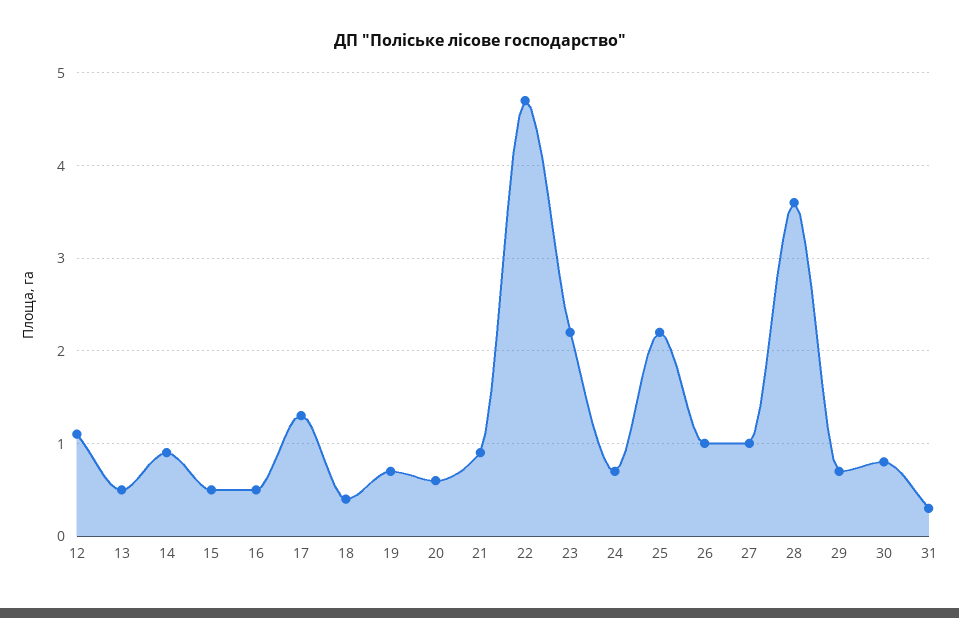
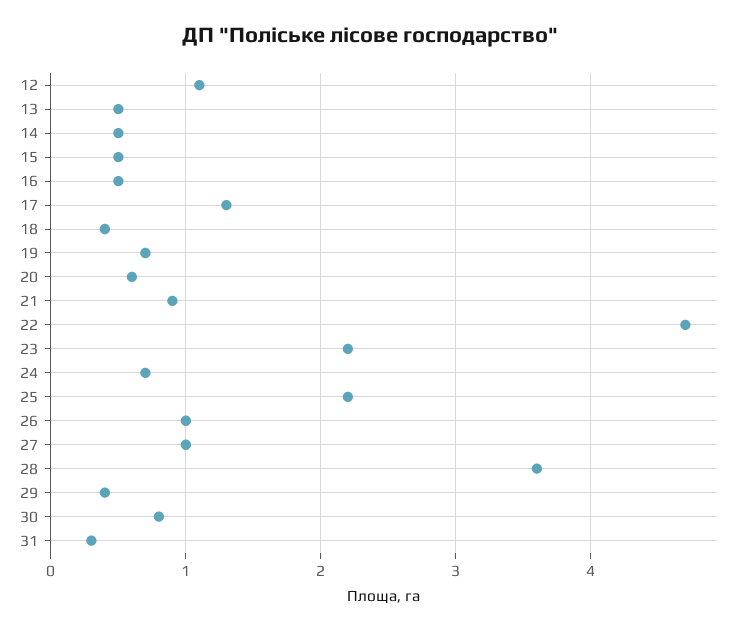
14: 0.9 -> 0.5
29: 0.7 -> 0.4

